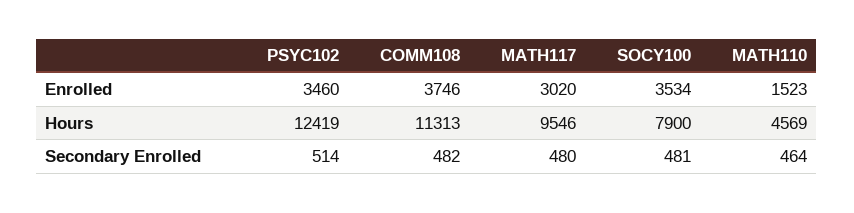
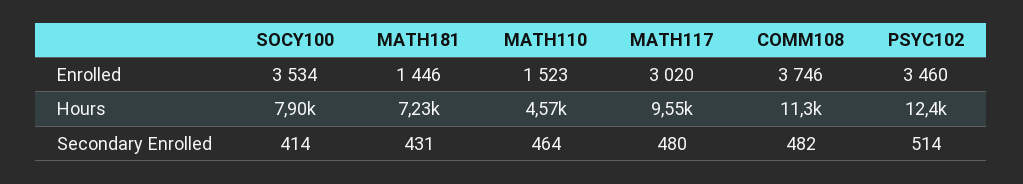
SOCY100, Secondary Enrolled: 481 -> 414
MATH181, Enrolled: none -> 1446
MATH181, Hours: none -> 7230
MATH181, Secondary Enrolled: none -> 431

